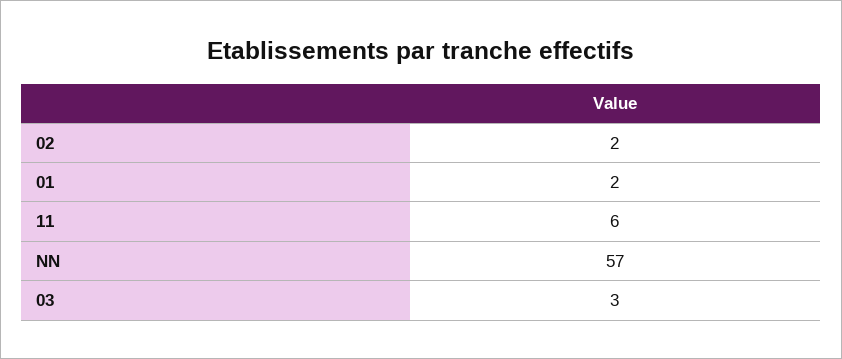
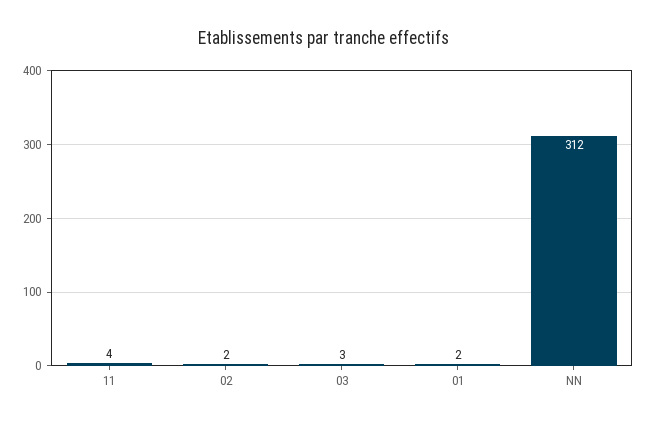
11: 6 -> 4
NN: 57 -> 312

